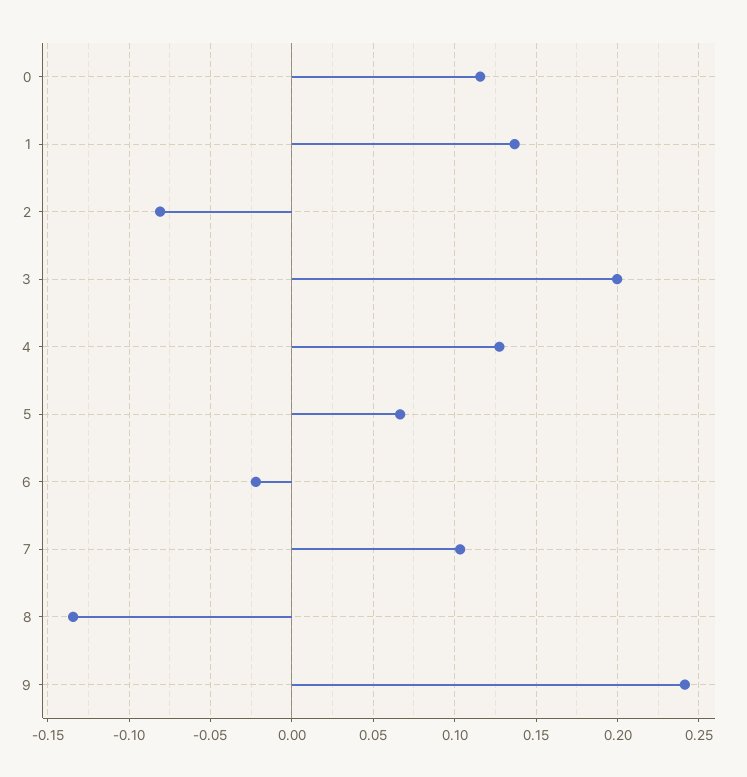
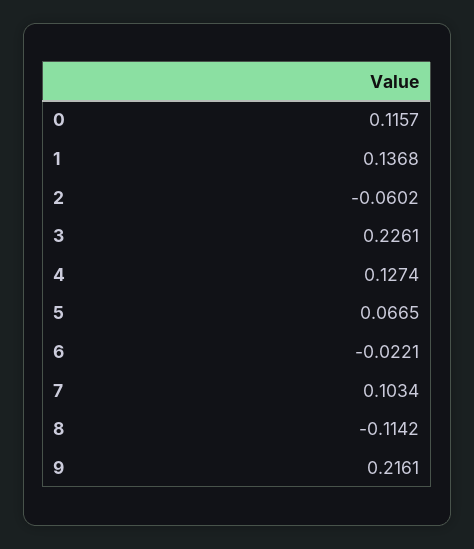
2: -0.08 -> -0.0602
3: 0.2 -> 0.2261
8: -0.135 -> -0.1142
9: 0.24 -> 0.2161

